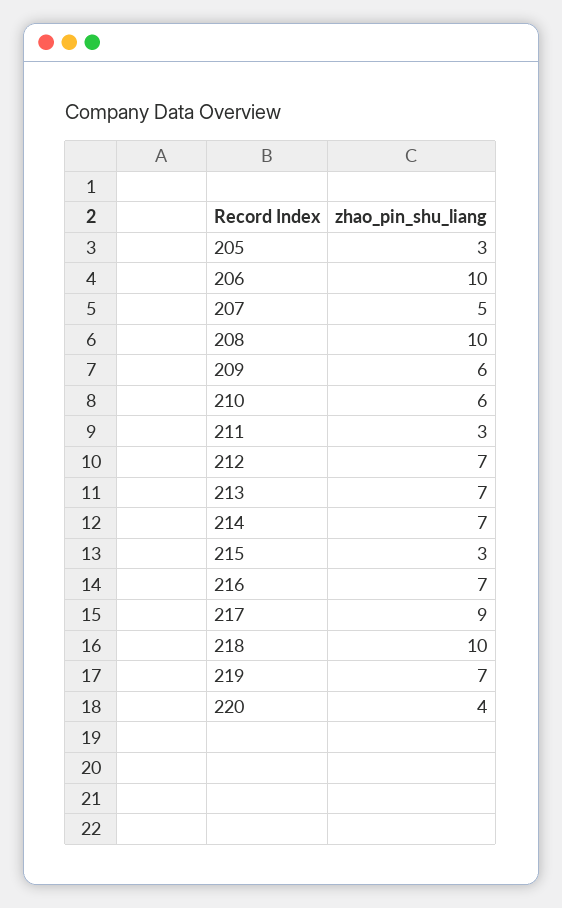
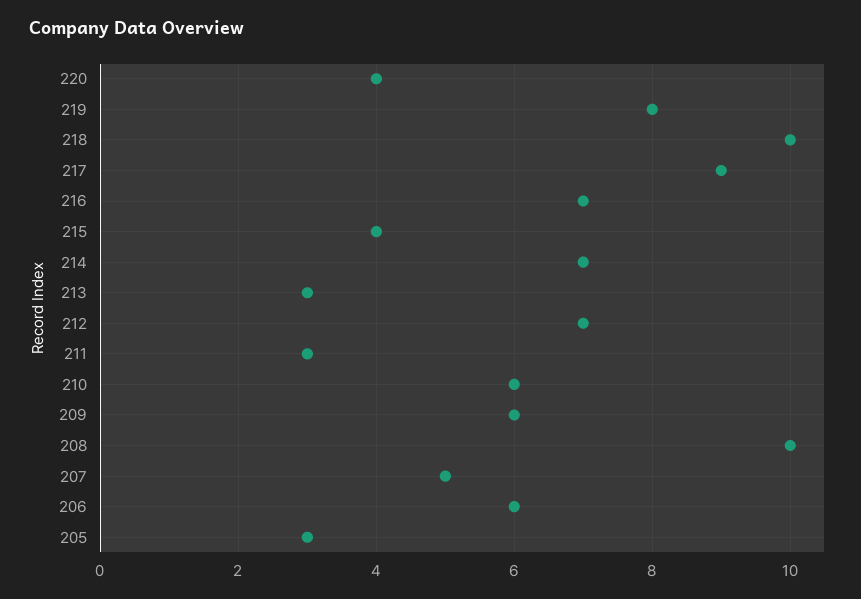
206: 10 -> 6
213: 7 -> 3
215: 3 -> 4
219: 7 -> 8

